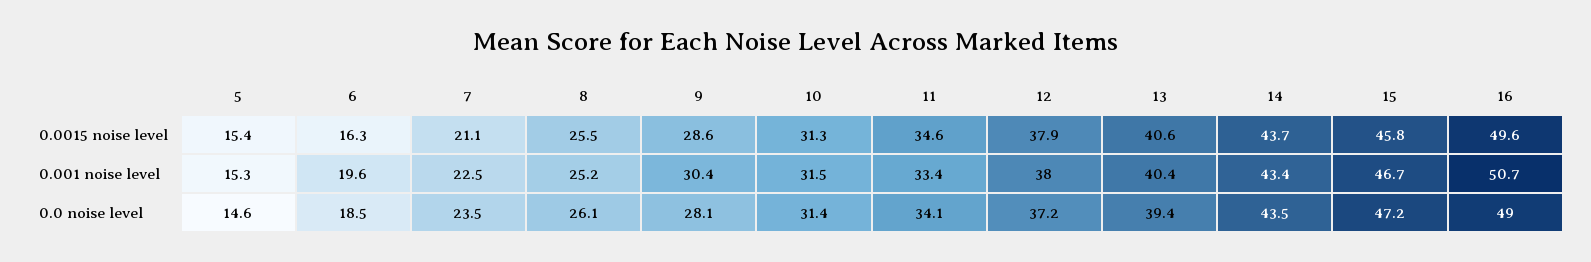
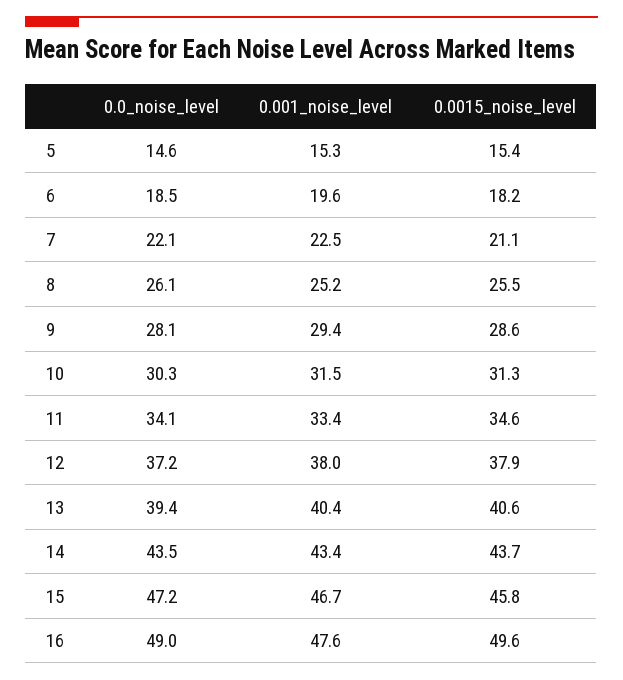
6, 0.0015 noise level: 16.3 -> 18.2
9, 0.001 noise level: 30.4 -> 29.4
16, 0.001 noise level: 50.7 -> 47.6
7, 0.0 noise level: 23.5 -> 22.1
10, 0.0 noise level: 31.4 -> 30.3

